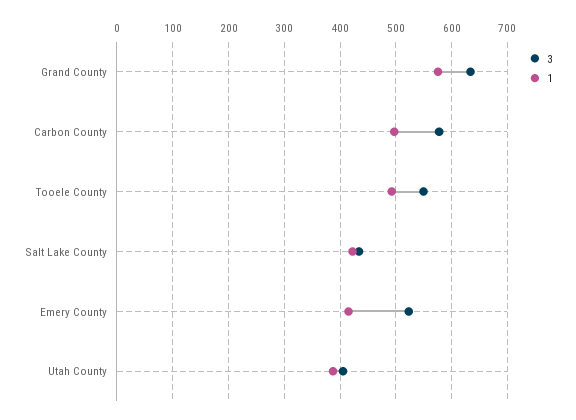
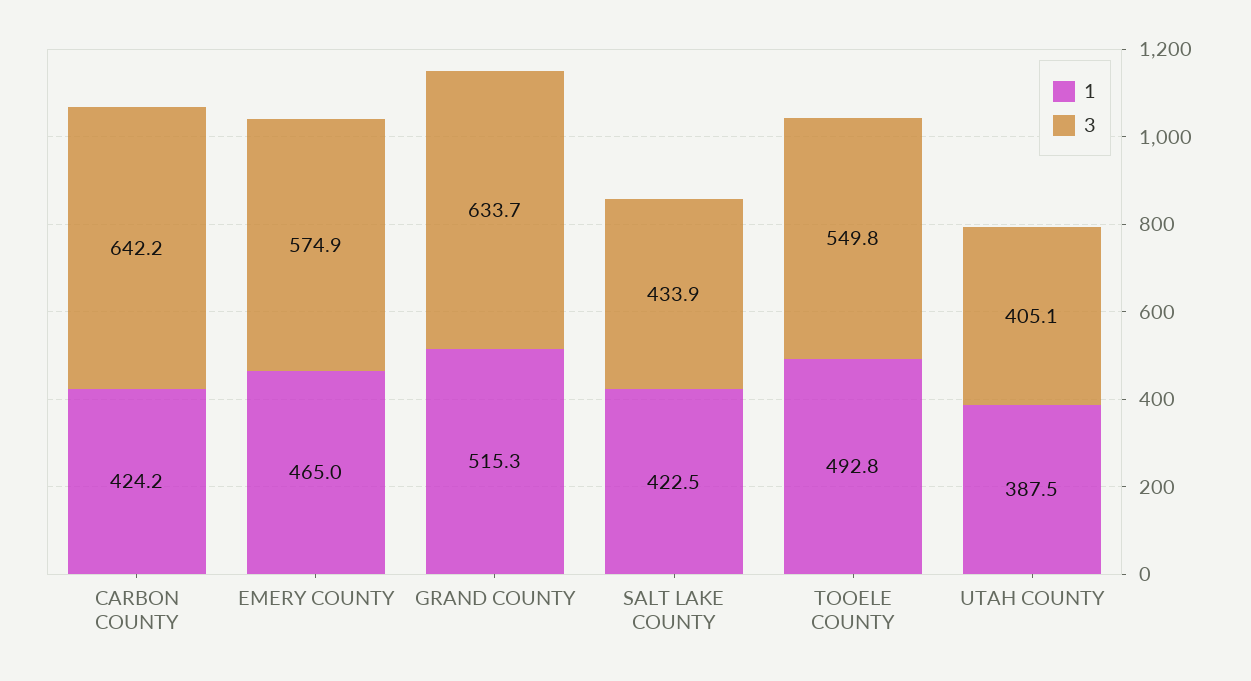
1, Grand County: 580 -> 515.3
3, Carbon County: 580 -> 642.2
1, Carbon County: 500 -> 424.2
3, Emery County: 520 -> 574.9
1, Emery County: 420 -> 465

